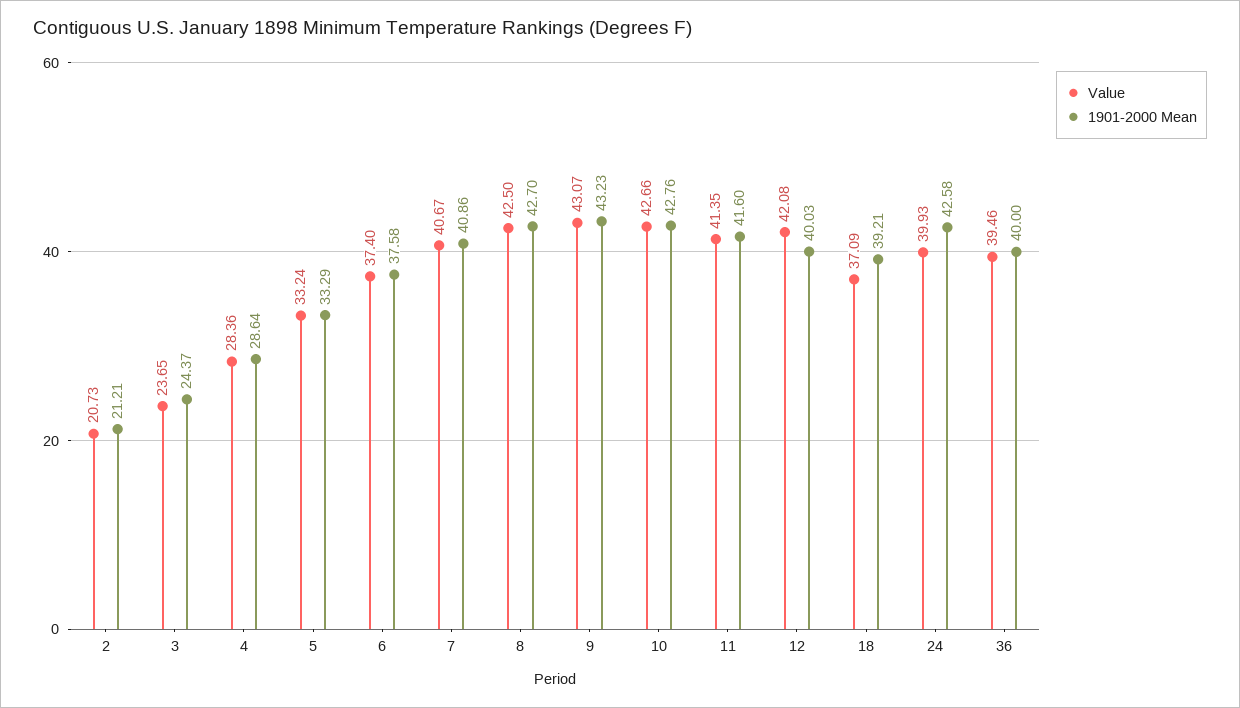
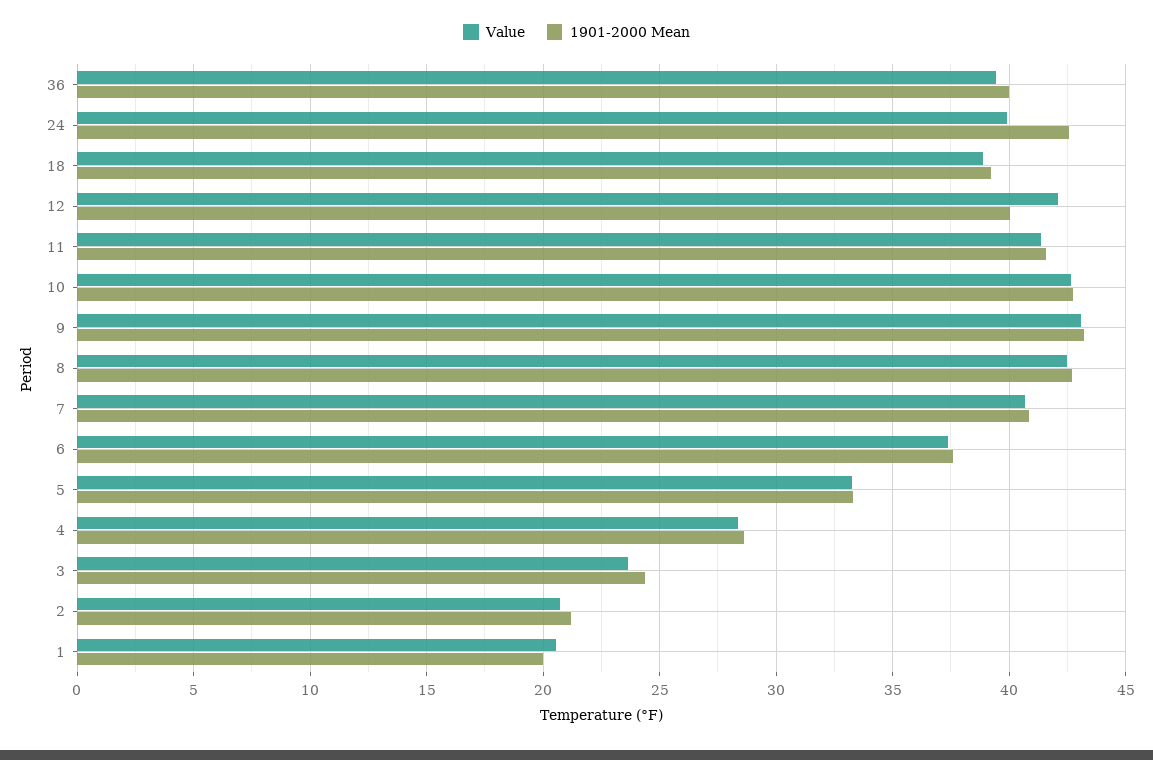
Value, 18: 37.09 -> 39
Value, 1: none -> 20.5
1901-2000 Mean, 1: none -> 20

